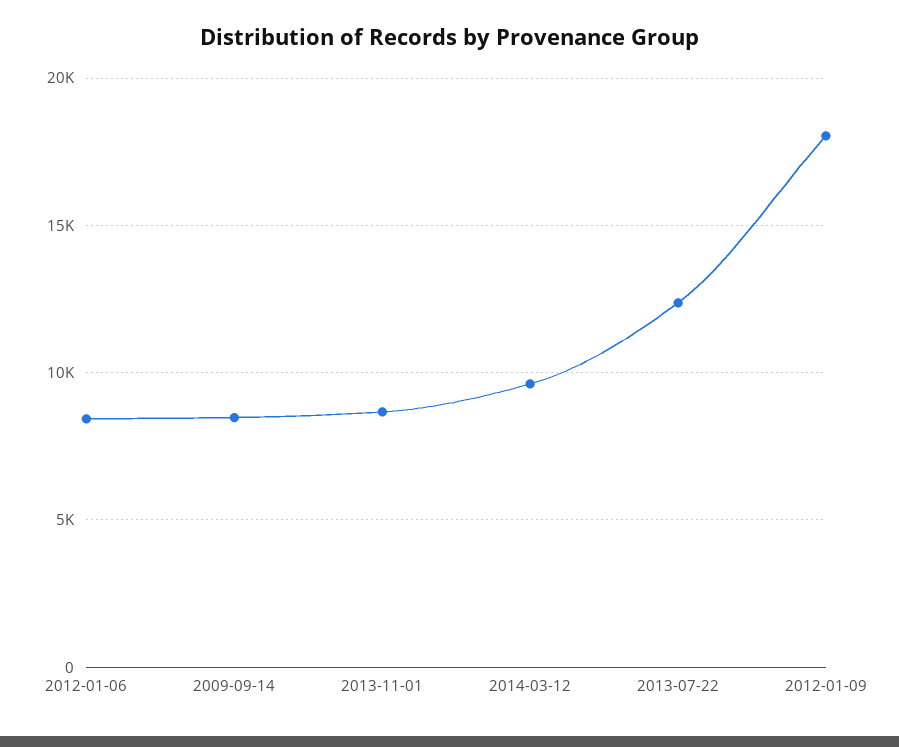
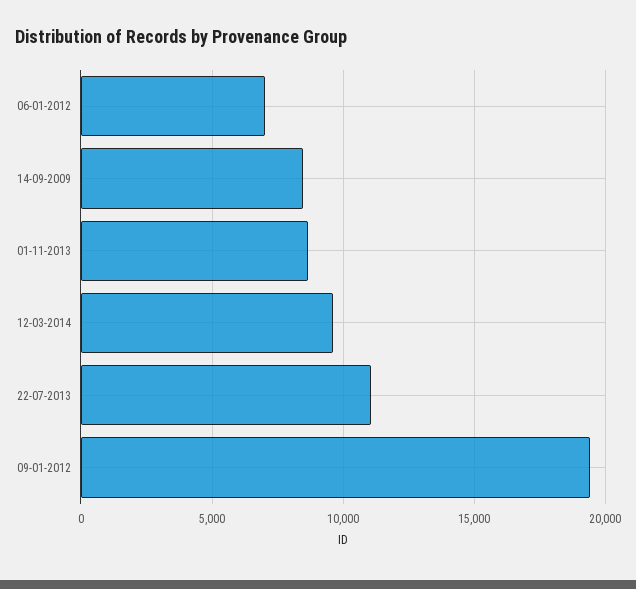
2012-01-06: 8500 -> 7000
2013-07-22: 12500 -> 11000
2012-01-09: 18000 -> 19500

